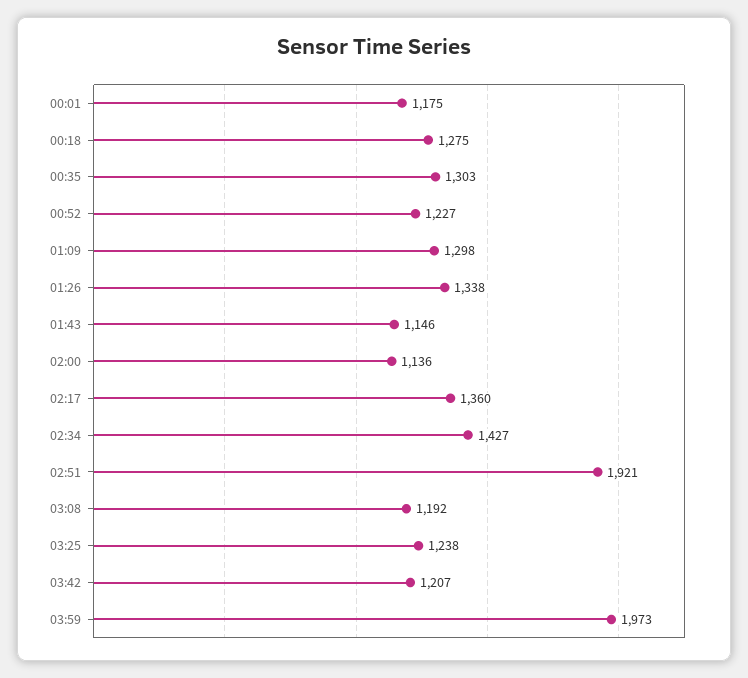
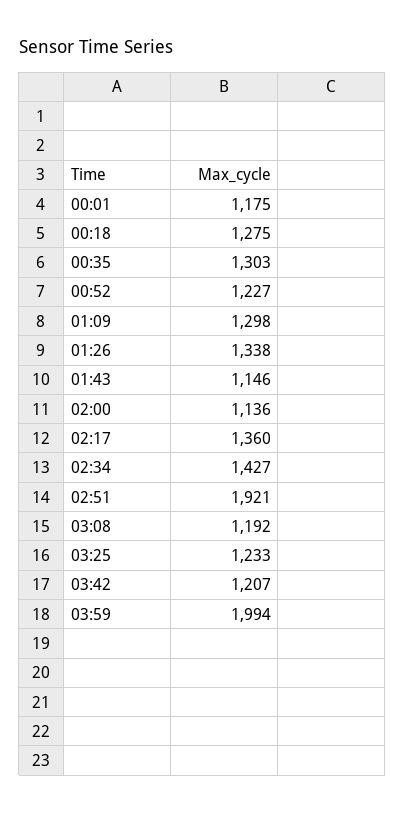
03:25: 1238 -> 1233
03:59: 1973 -> 1994

